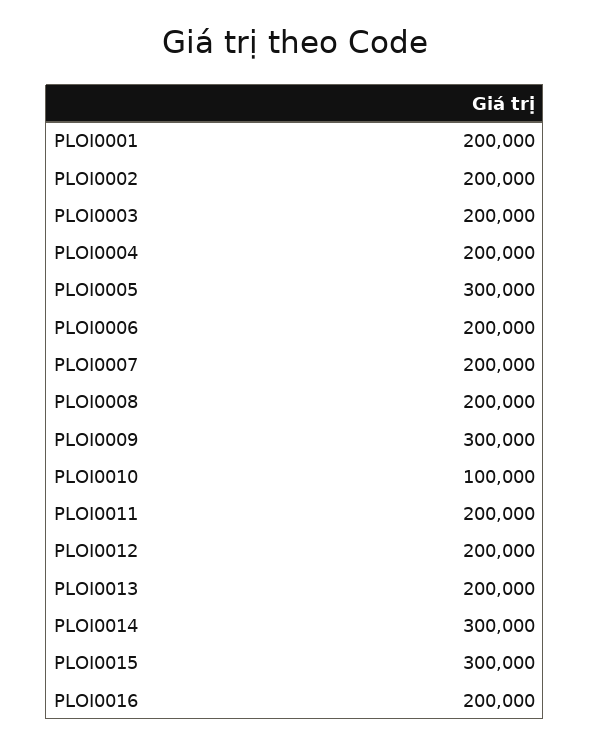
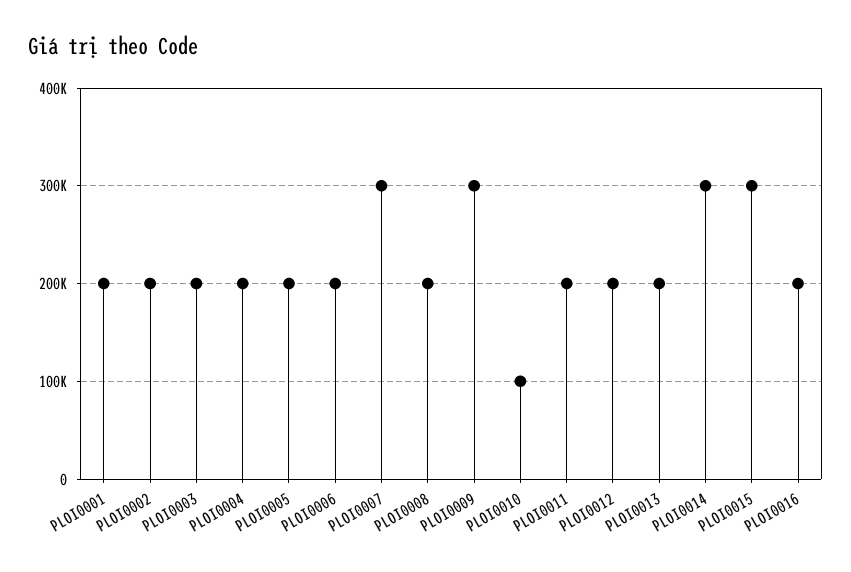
PLOI0005: 300000 -> 200000
PLOI0007: 200000 -> 300000

